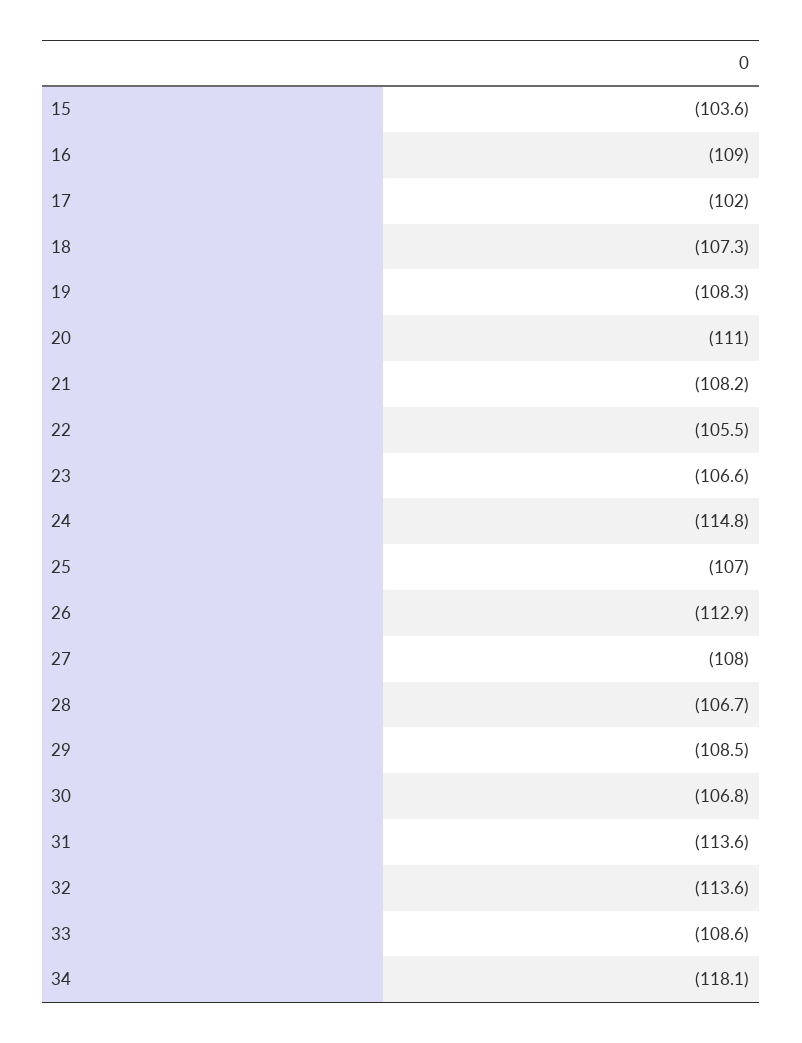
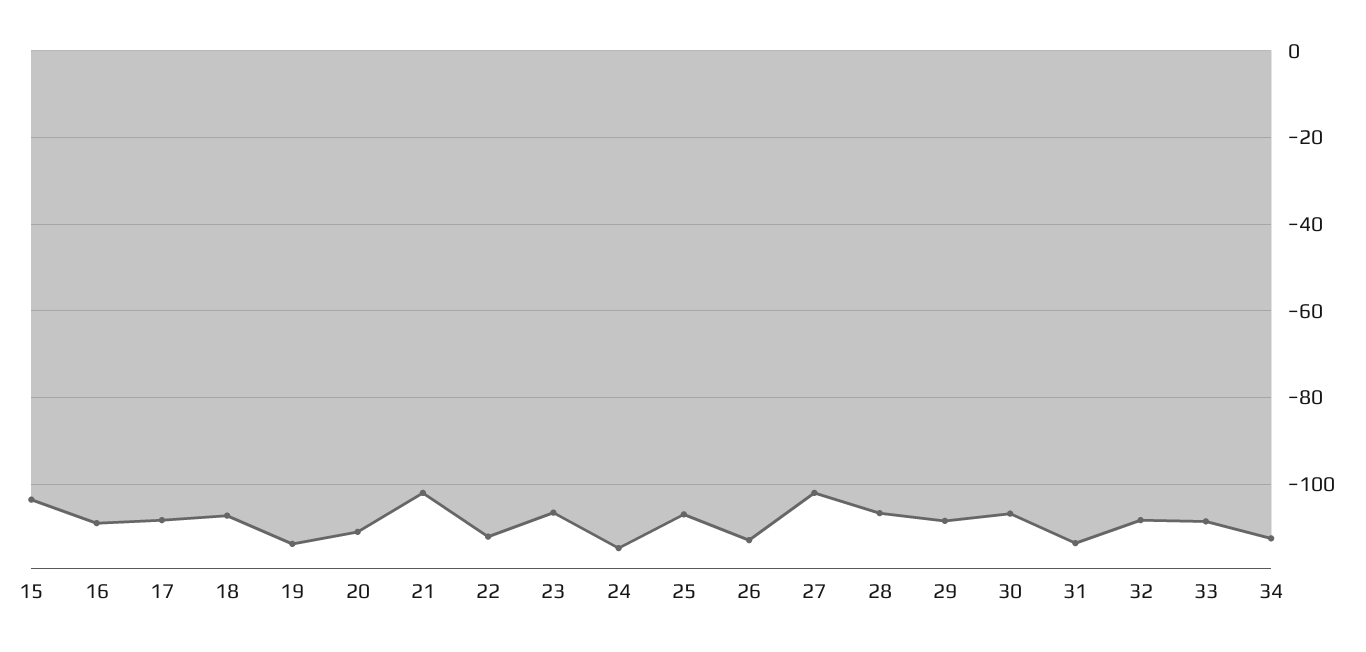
17: -102 -> -108
19: -108.3 -> -114
21: -108.2 -> -102
22: -105.5 -> -112
27: -108 -> -102
32: -113.6 -> -108
34: -118.1 -> -112

